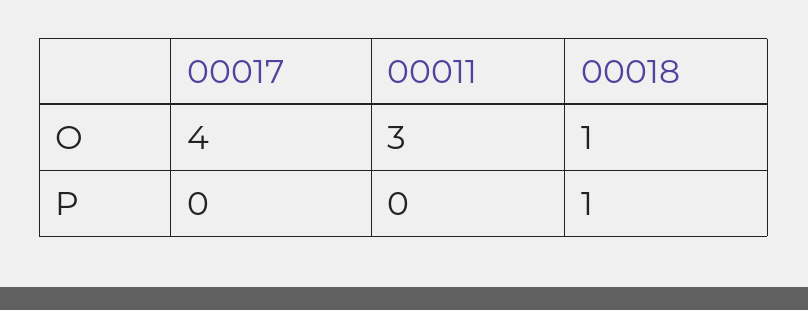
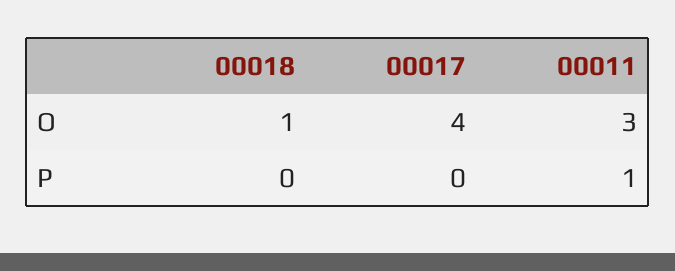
00011, P: 0 -> 1
00018, P: 1 -> 0

